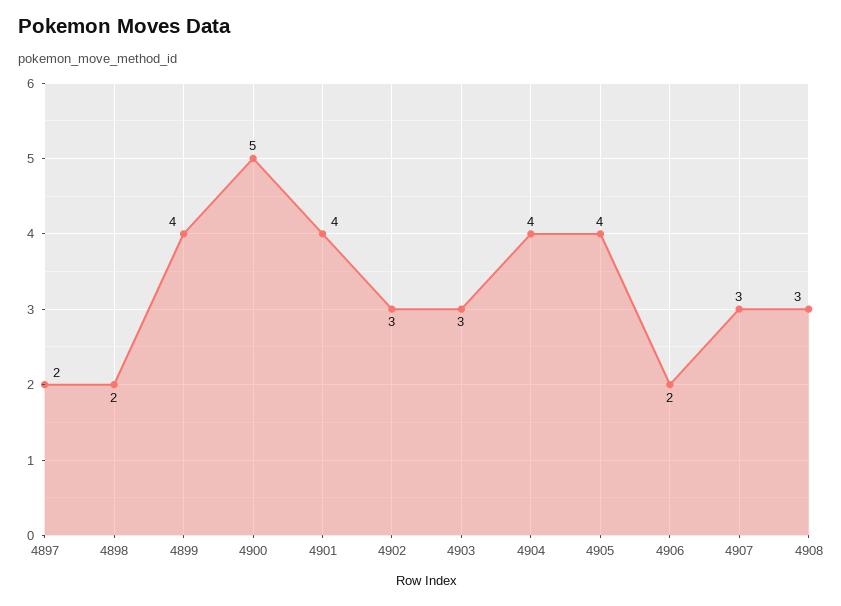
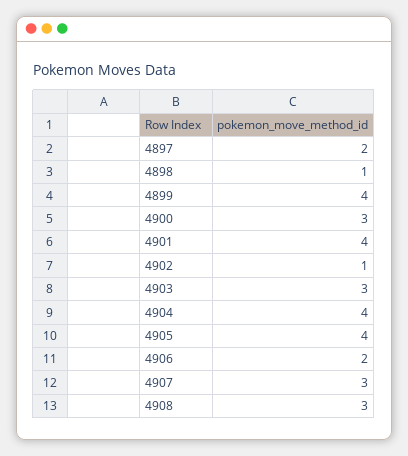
4898: 2 -> 1
4900: 5 -> 3
4902: 3 -> 1

